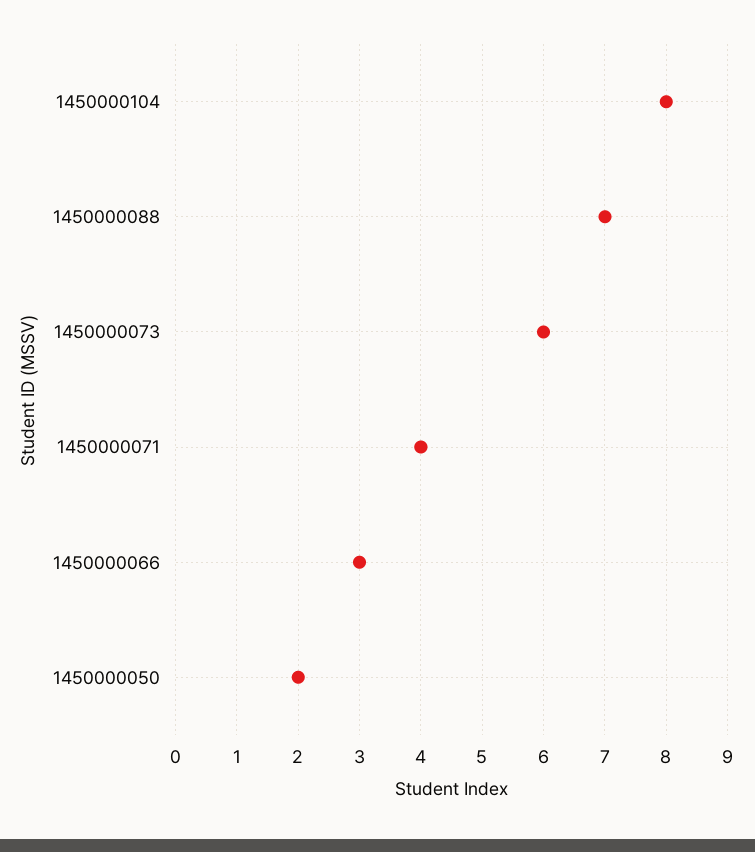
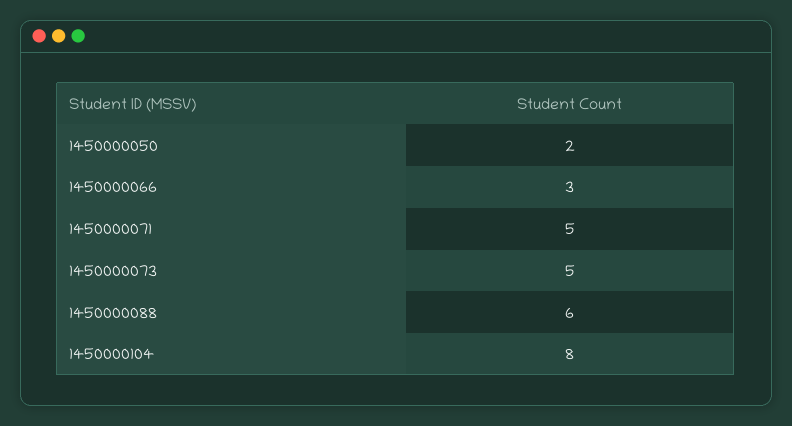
1450000088: 7 -> 6
1450000073: 6 -> 5
1450000071: 4 -> 5

